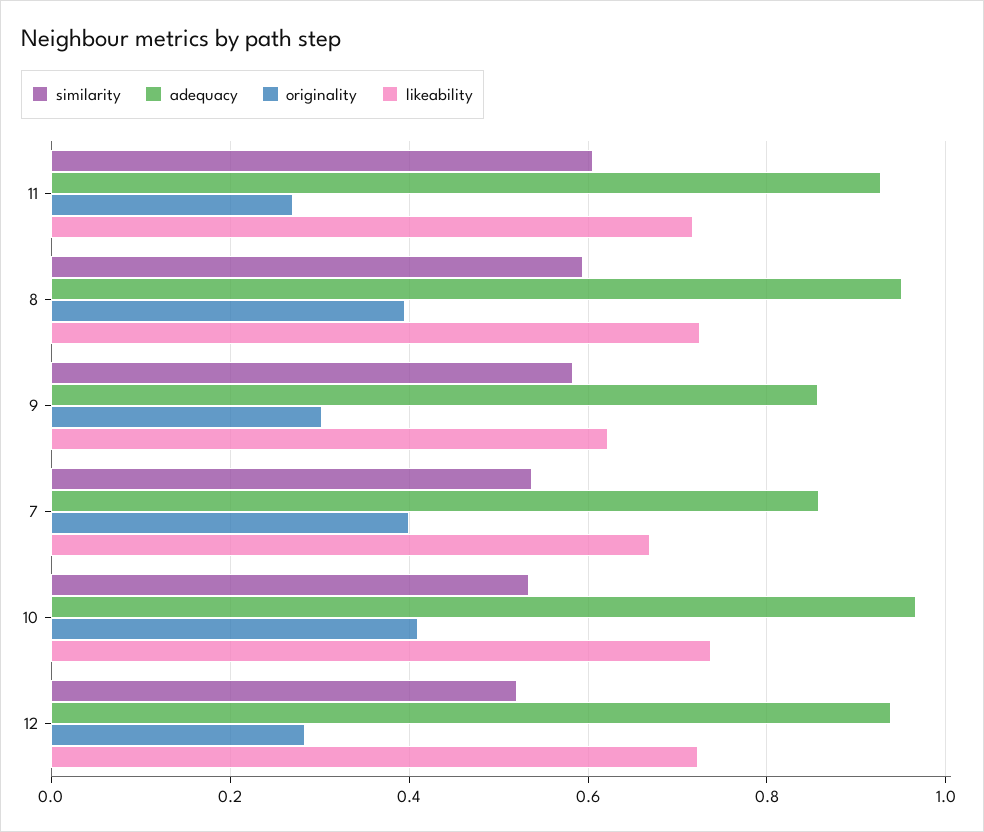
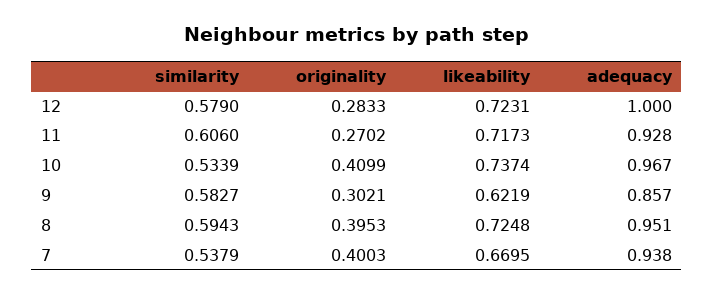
adequacy, 7: 0.86 -> 0.938
similarity, 12: 0.52 -> 0.579
adequacy, 12: 0.94 -> 1

